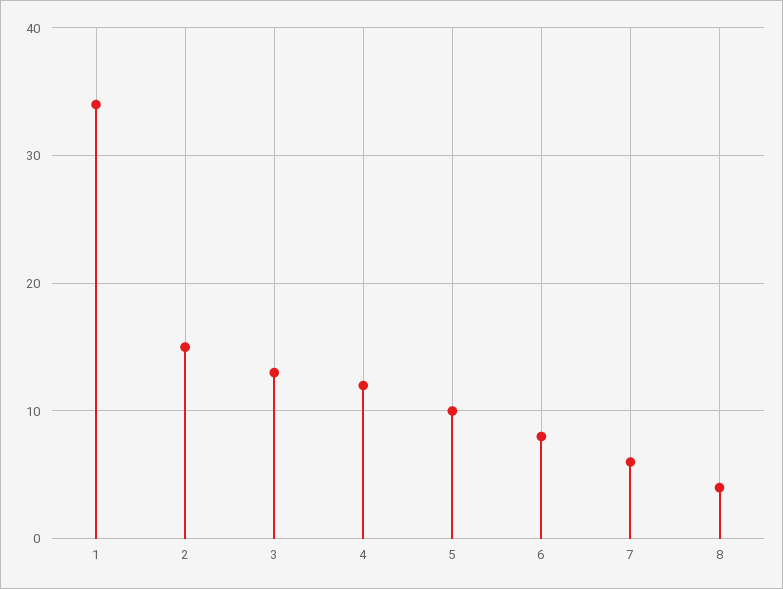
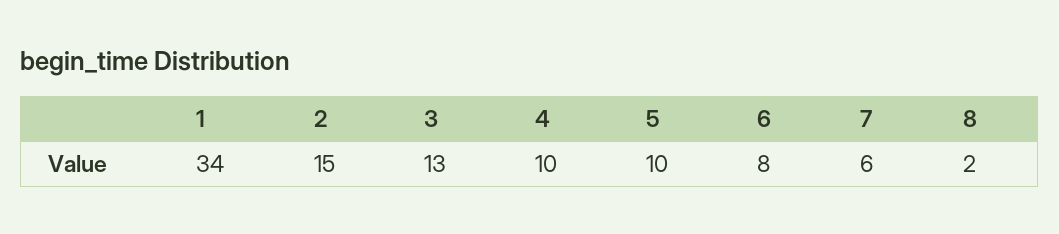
4: 12 -> 10
8: 4 -> 2

